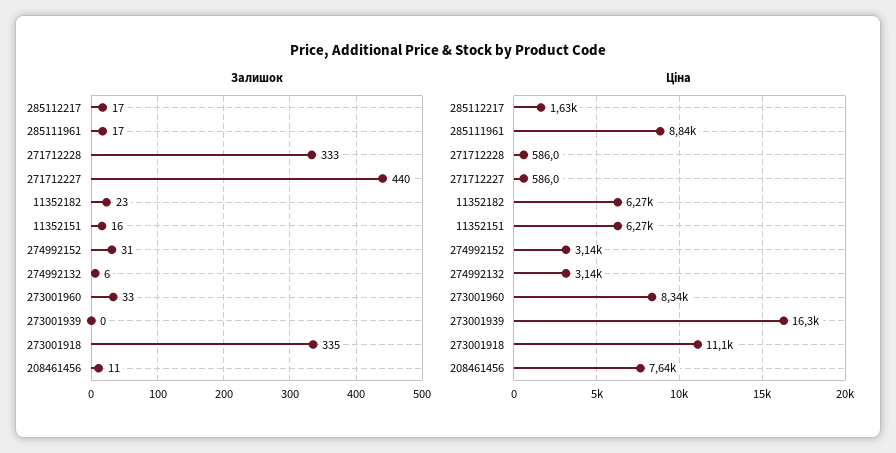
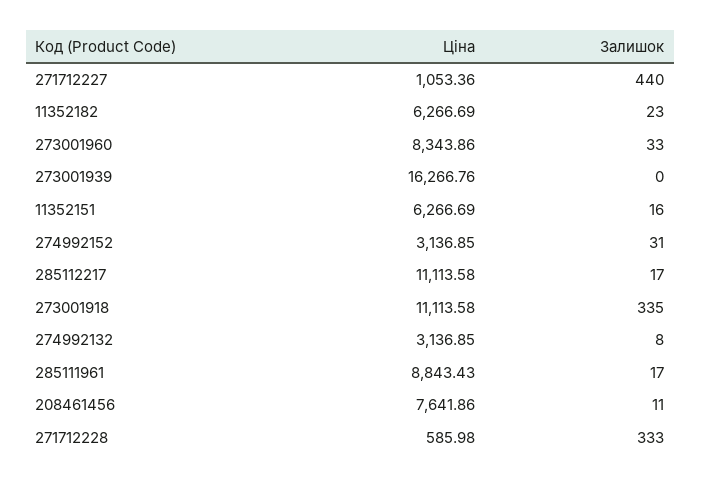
Залишок, 274992132: 6 -> 8
Ціна, 285112217: 1630 -> 11113.58
Ціна, 271712227: 586 -> 1053.36

